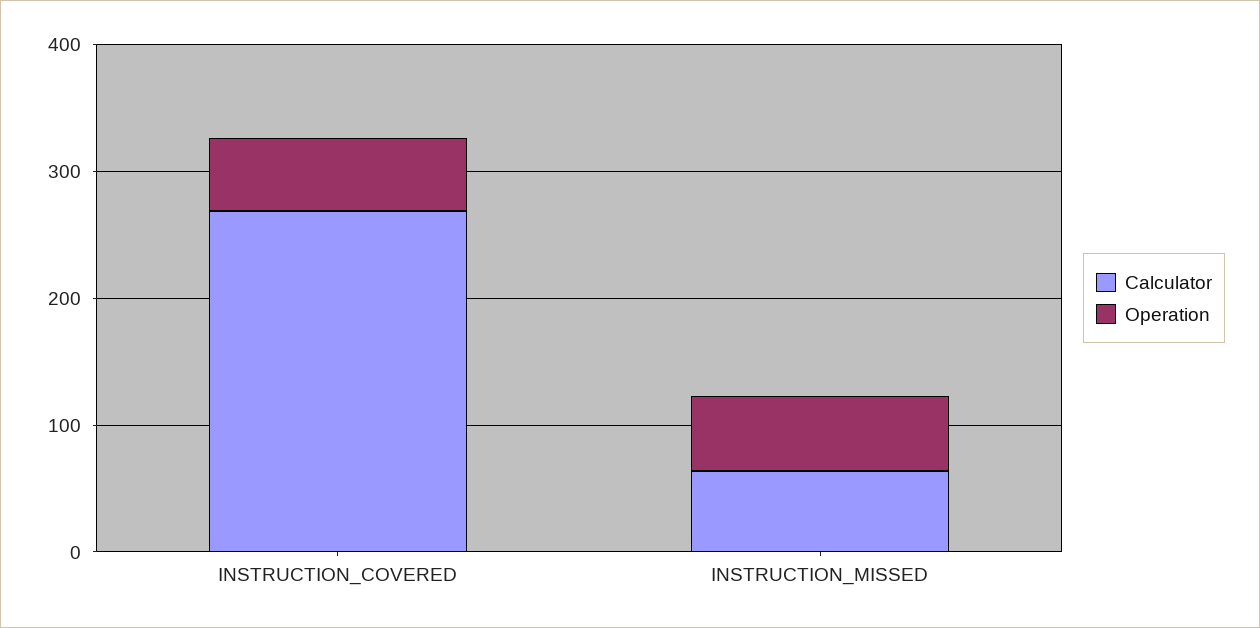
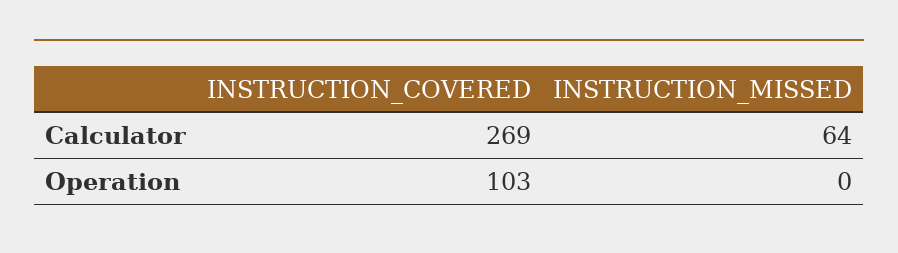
Operation, INSTRUCTION_COVERED: 60 -> 103
Operation, INSTRUCTION_MISSED: 60 -> 0

